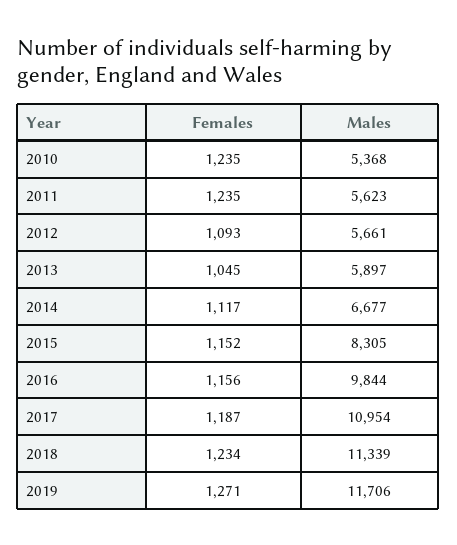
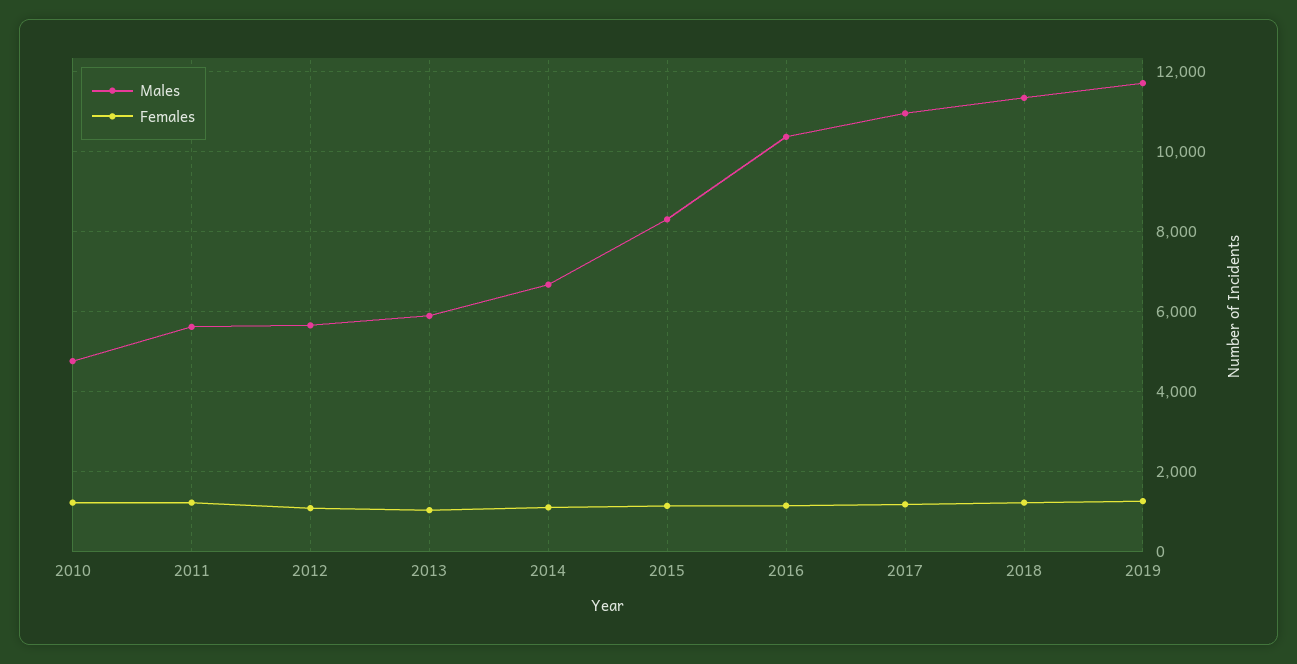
Males, 2010: 5368 -> 4800
Males, 2016: 9844 -> 10400

